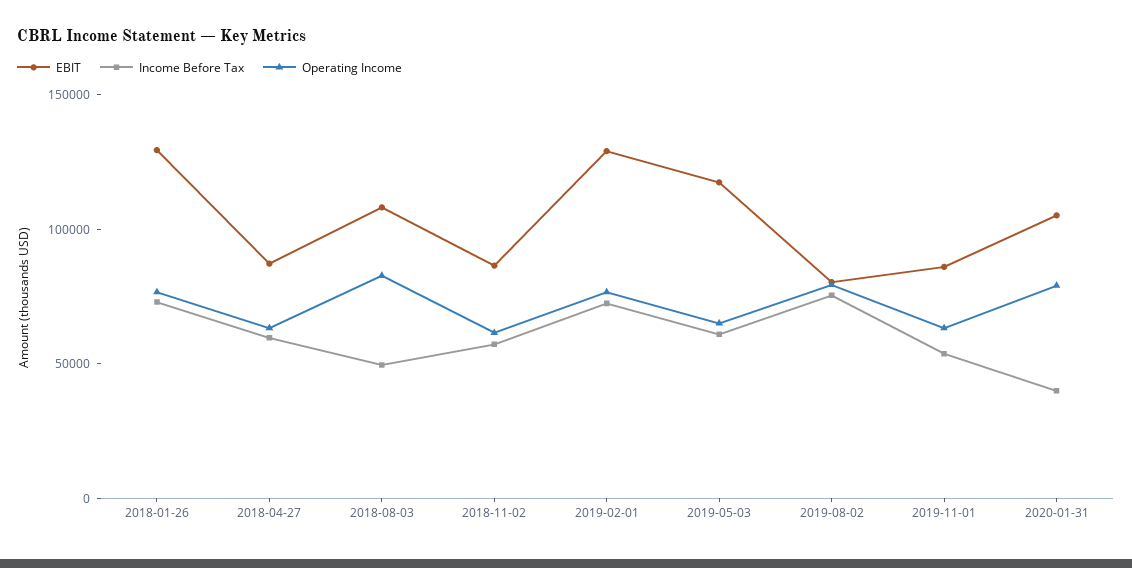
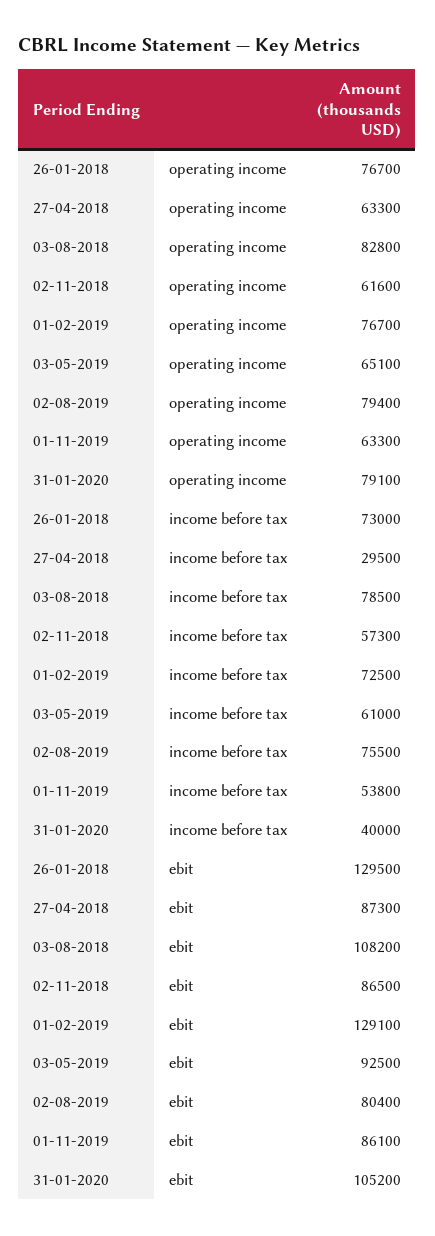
Income Before Tax, 2018-04-27: 60000 -> 29500
Income Before Tax, 2018-08-03: 50000 -> 78500
EBIT, 2019-05-03: 120000 -> 92500

